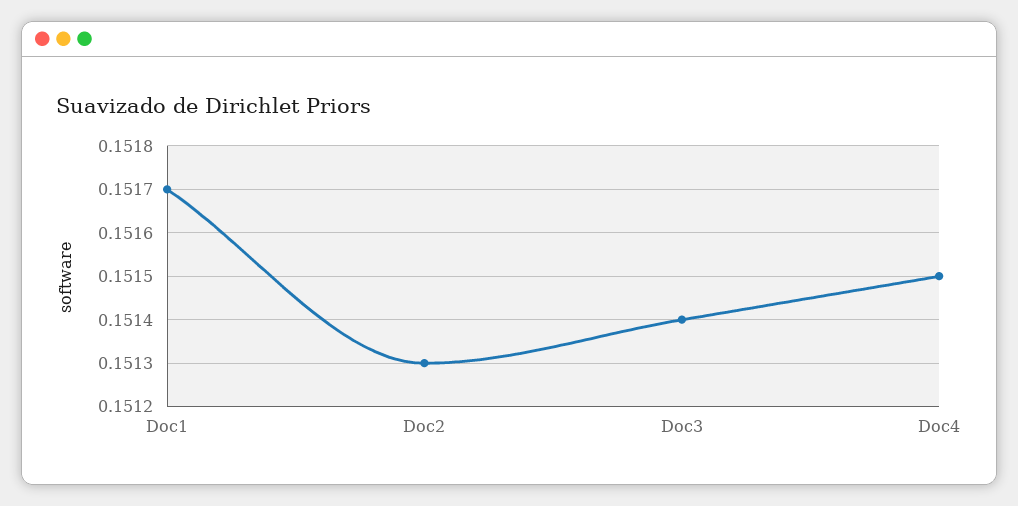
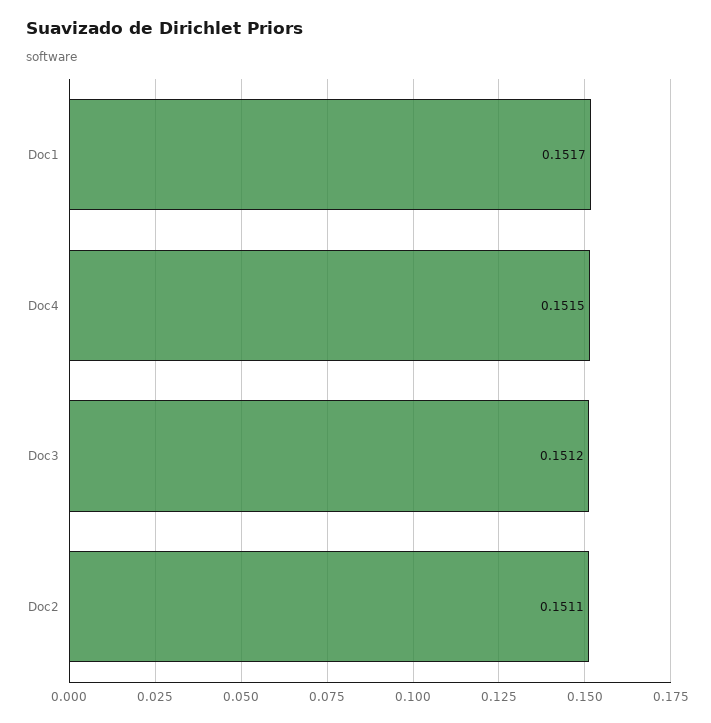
Doc2: 0.1513 -> 0.1511
Doc3: 0.1514 -> 0.1512

